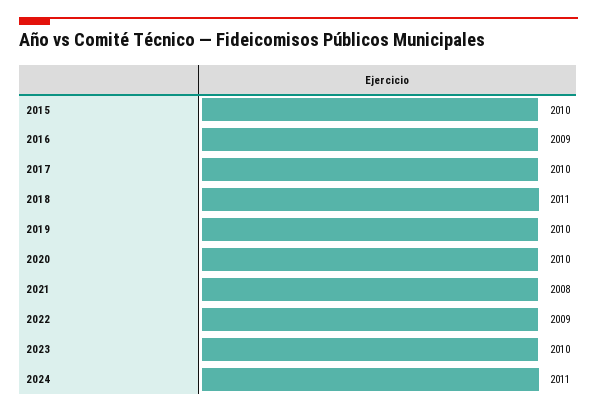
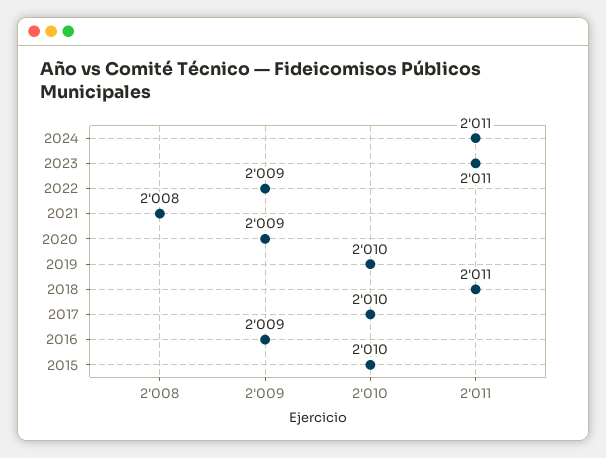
2020: 2010 -> 2009
2023: 2010 -> 2011

